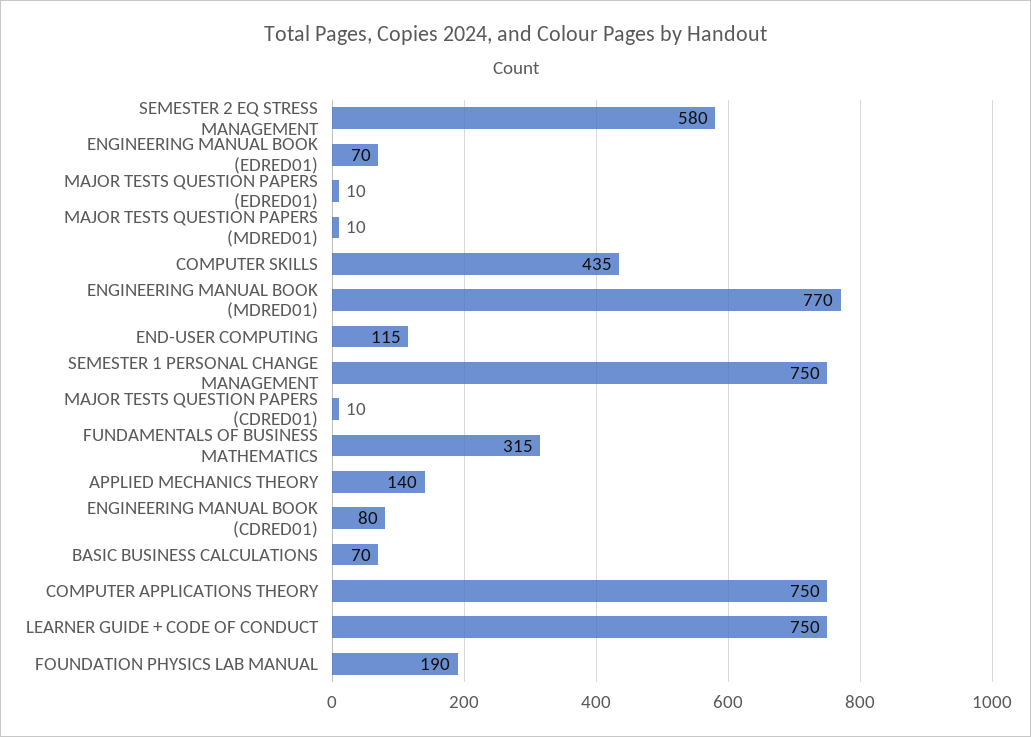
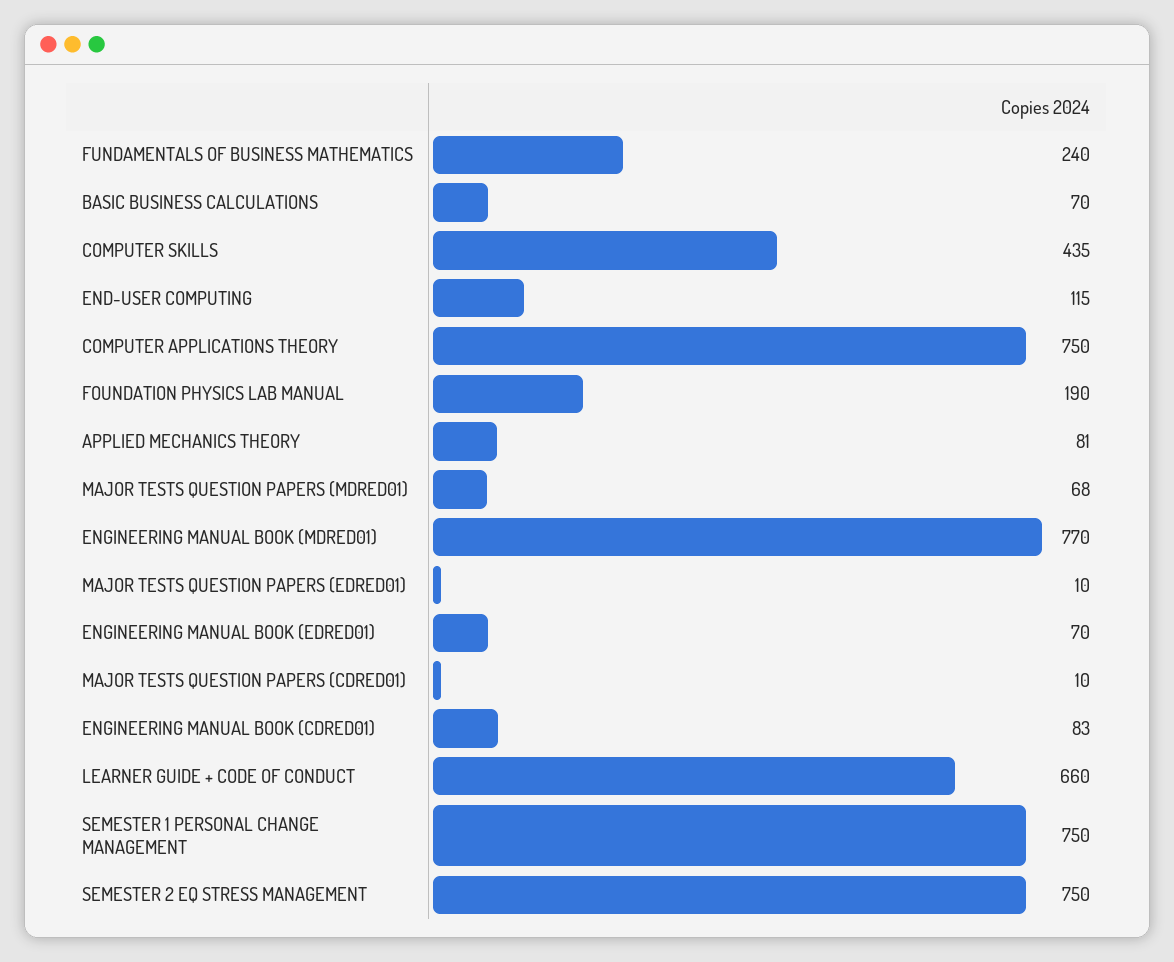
SEMESTER 2 EQ STRESS MANAGEMENT: 580 -> 750
MAJOR TESTS QUESTION PAPERS (MDRED01): 10 -> 68
FUNDAMENTALS OF BUSINESS MATHEMATICS: 315 -> 240
APPLIED MECHANICS THEORY: 140 -> 81
ENGINEERING MANUAL BOOK (CDRED01): 80 -> 83
LEARNER GUIDE + CODE OF CONDUCT: 750 -> 660

